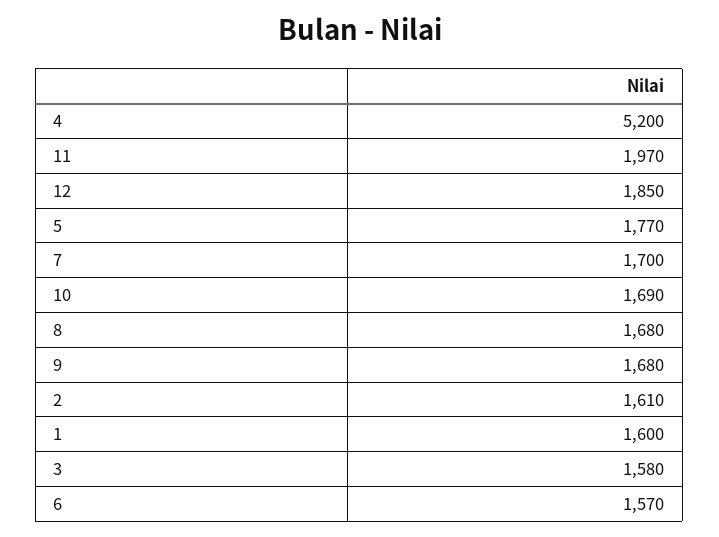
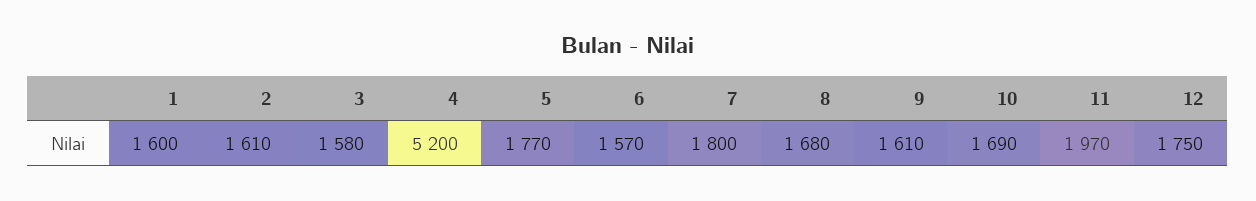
12: 1850 -> 1750
7: 1700 -> 1800
9: 1680 -> 1610

